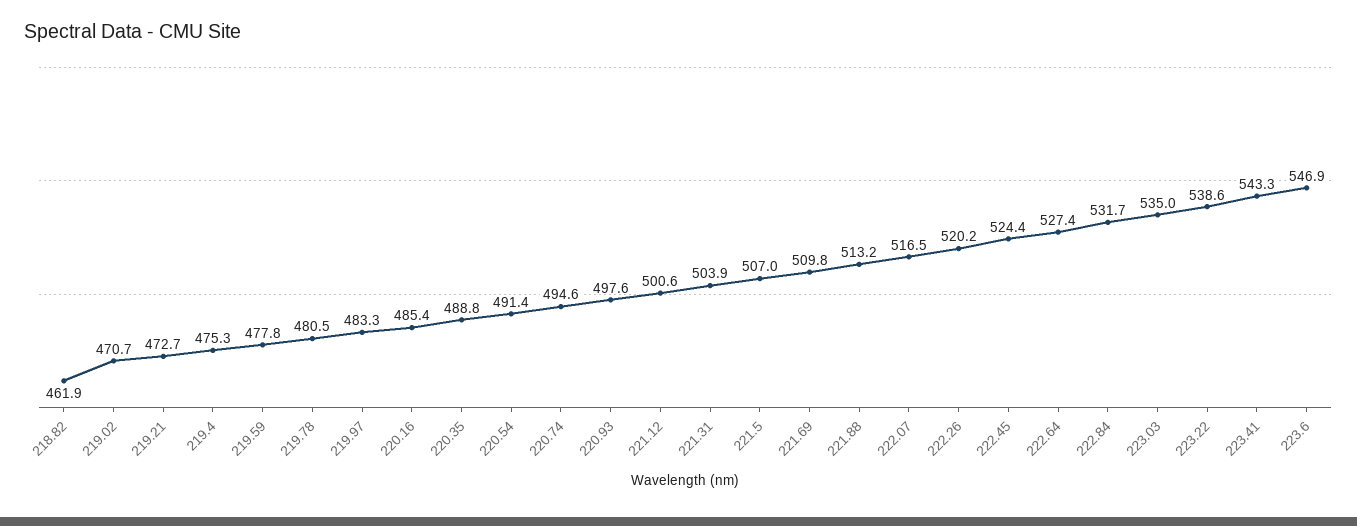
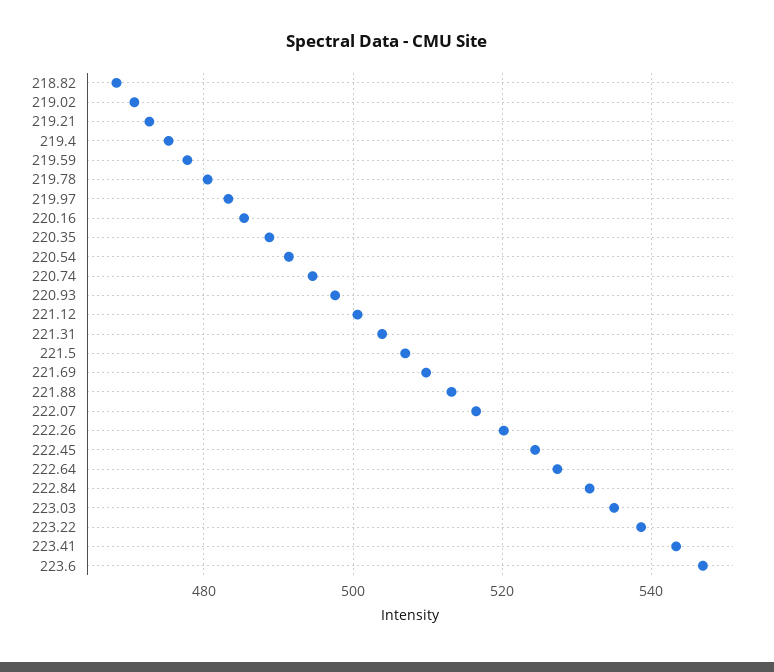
218.82: 461.9 -> 468

